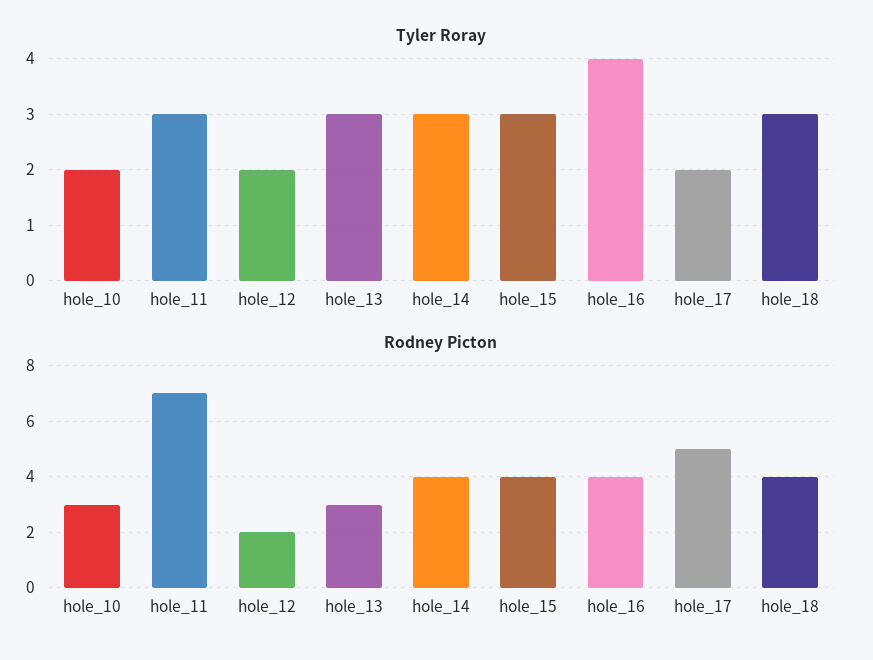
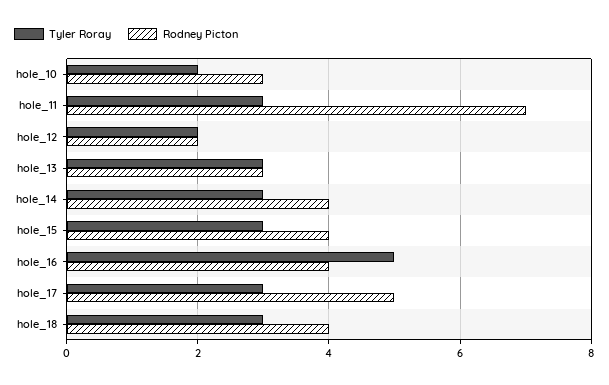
Tyler Roray, hole_16: 4 -> 5
Tyler Roray, hole_17: 2 -> 3

